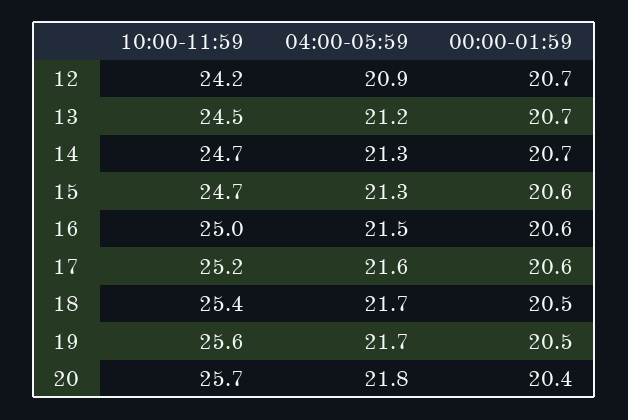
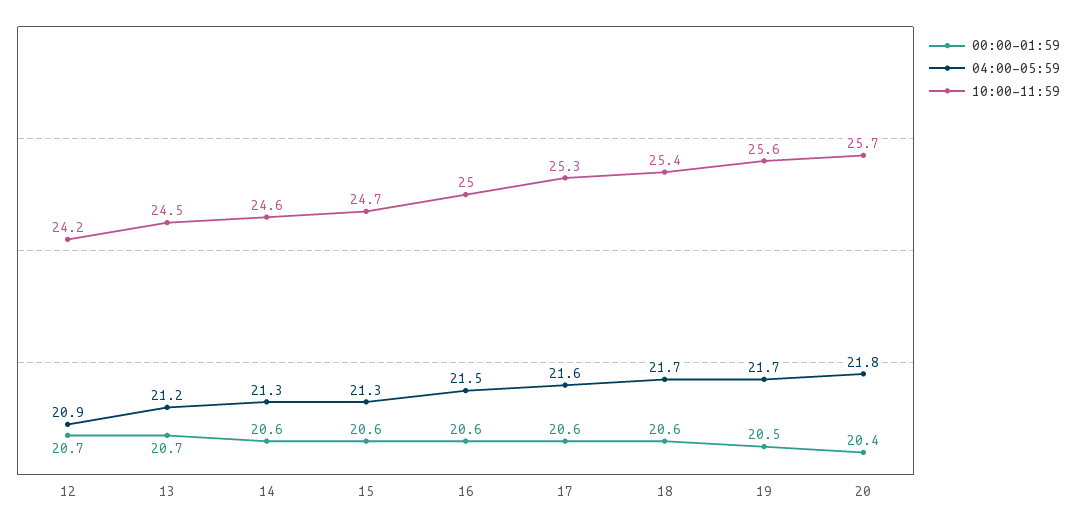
10:00-11:59, 14: 24.7 -> 24.6
00:00-01:59, 14: 20.7 -> 20.6
10:00-11:59, 17: 25.2 -> 25.3
00:00-01:59, 18: 20.5 -> 20.6

